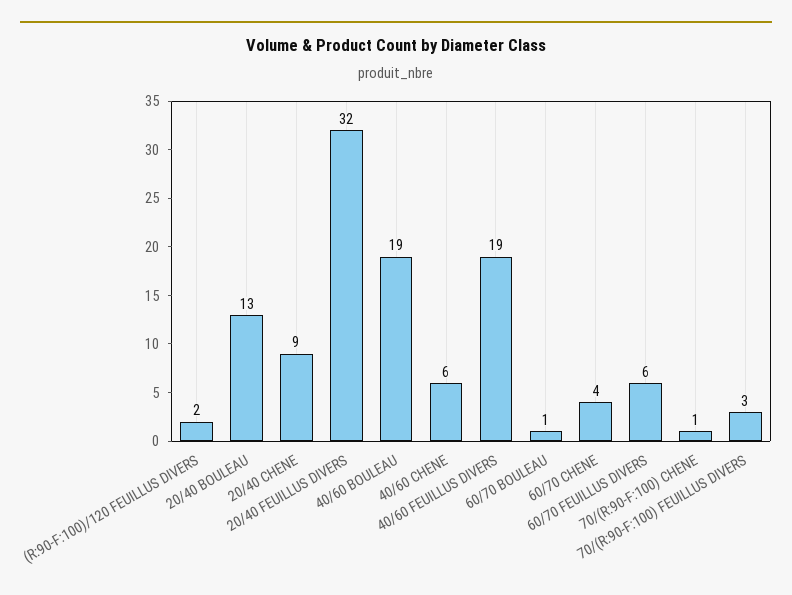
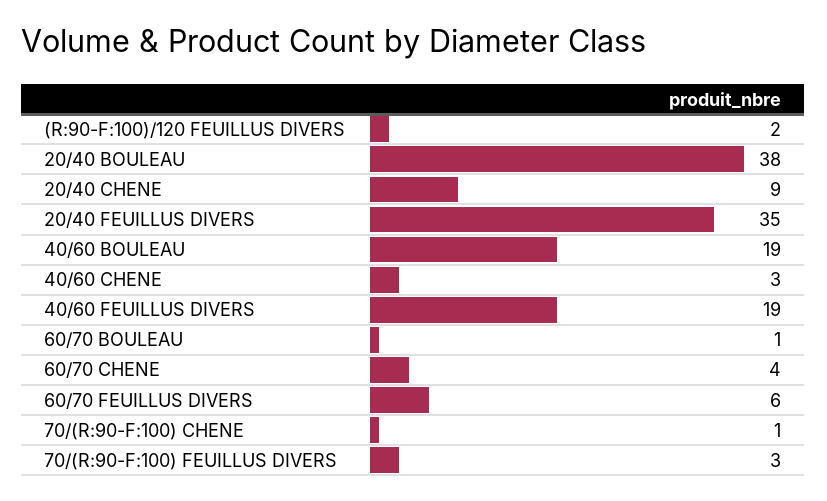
20/40 BOULEAU: 13 -> 38
20/40 FEUILLUS DIVERS: 32 -> 35
40/60 CHENE: 6 -> 3

